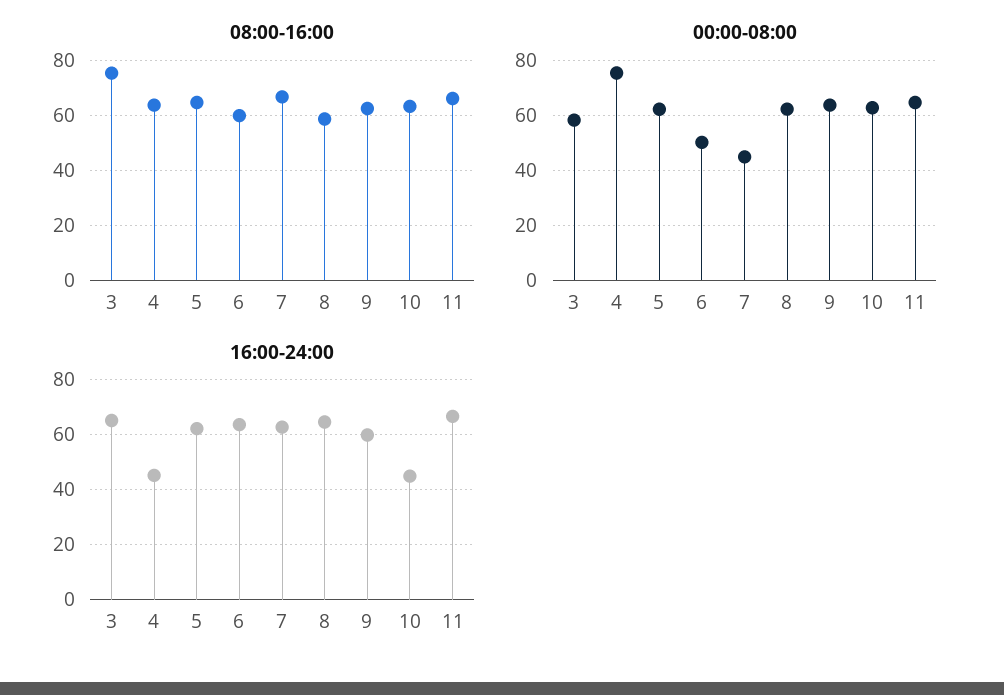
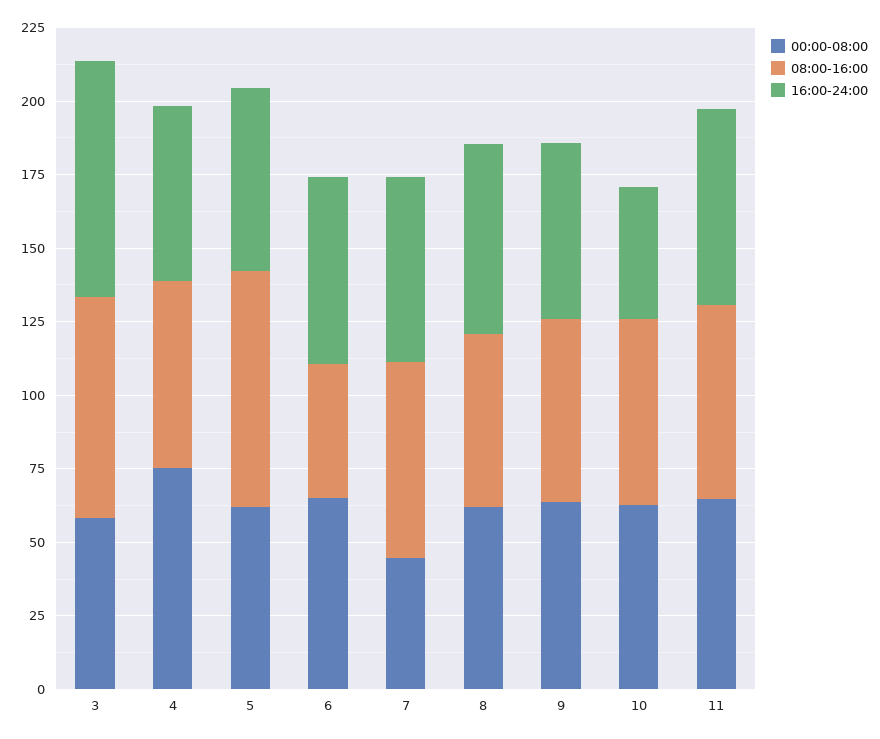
08:00-16:00, 5: 65 -> 80
08:00-16:00, 6: 60 -> 45
00:00-08:00, 6: 50 -> 65
16:00-24:00, 3: 65 -> 80
16:00-24:00, 4: 45 -> 60

